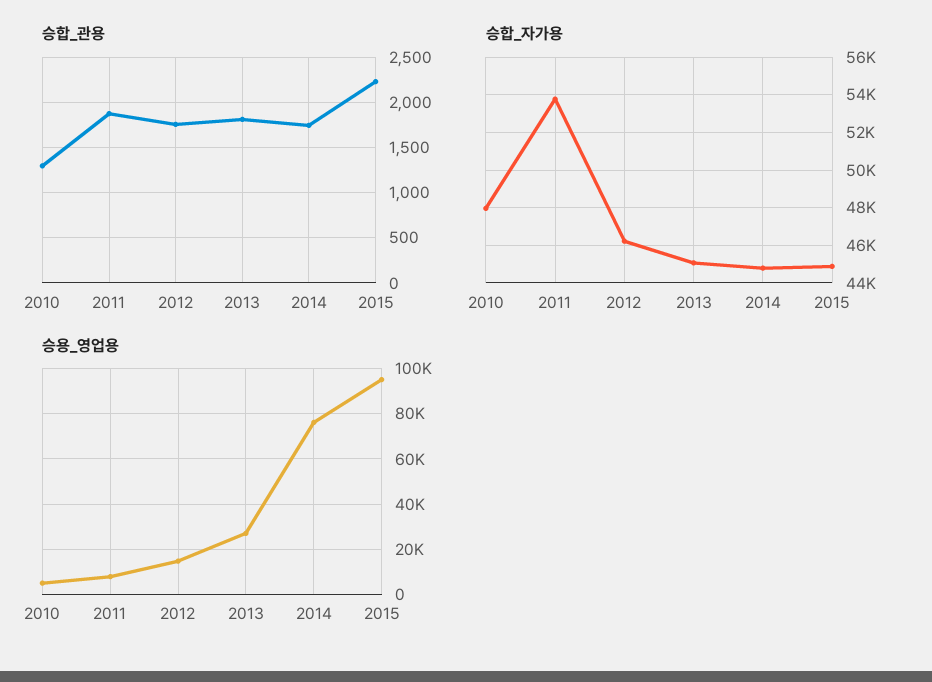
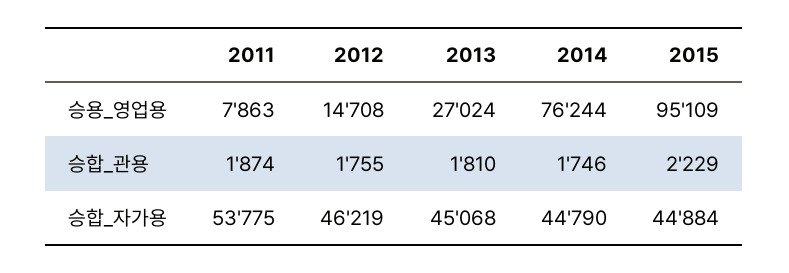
승합_관용, 2010: 1300 -> none
승합_자가용, 2010: 48000 -> none
승용_영업용, 2010: 5000 -> none

